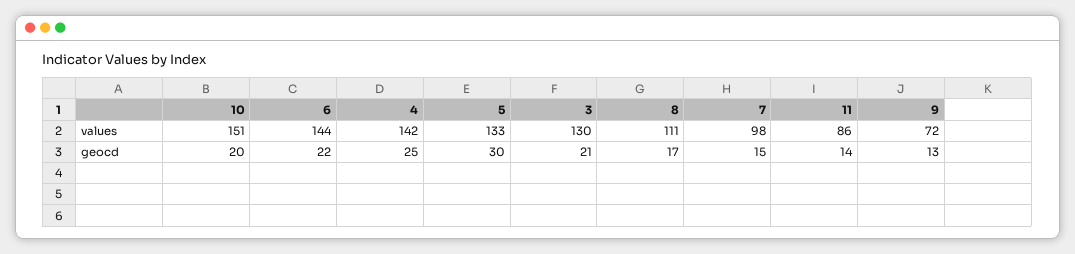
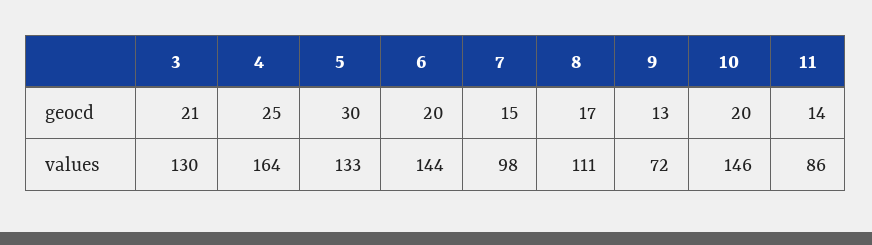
10, values: 151 -> 146
4, values: 142 -> 164
6, geocd: 22 -> 20

